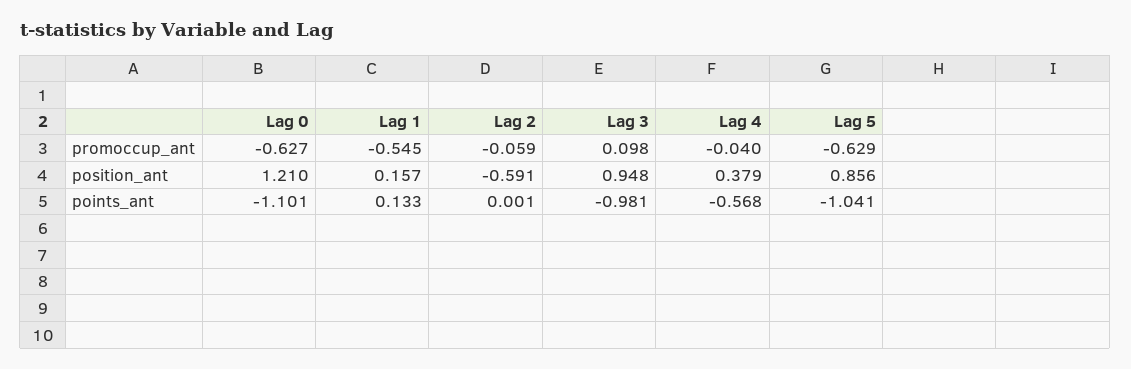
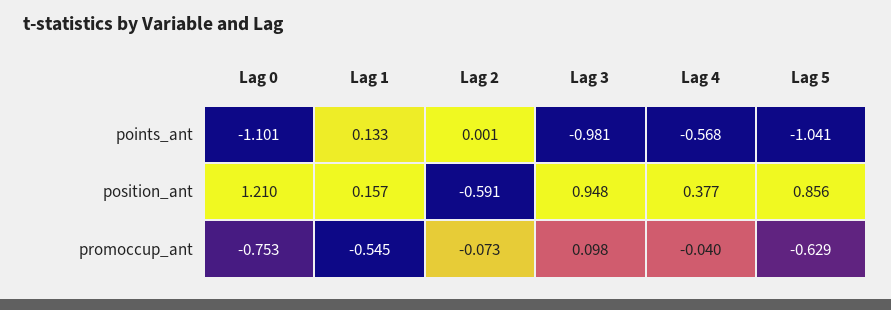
Lag 0, promoccup_ant: -0.627 -> -0.753
Lag 2, promoccup_ant: -0.059 -> -0.073
Lag 4, position_ant: 0.379 -> 0.377

